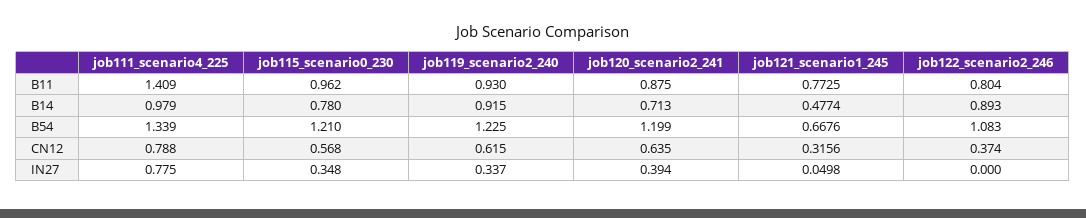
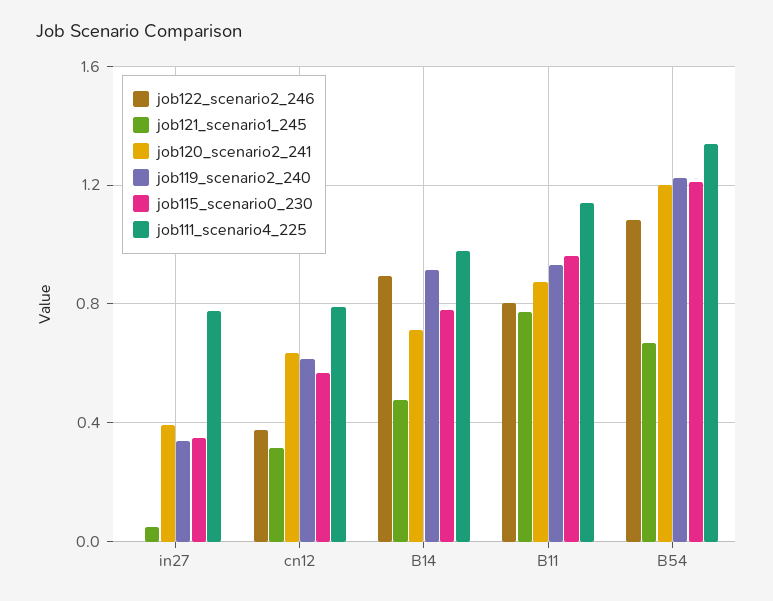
job111_scenario4_225, B11: 1.409 -> 1.15

